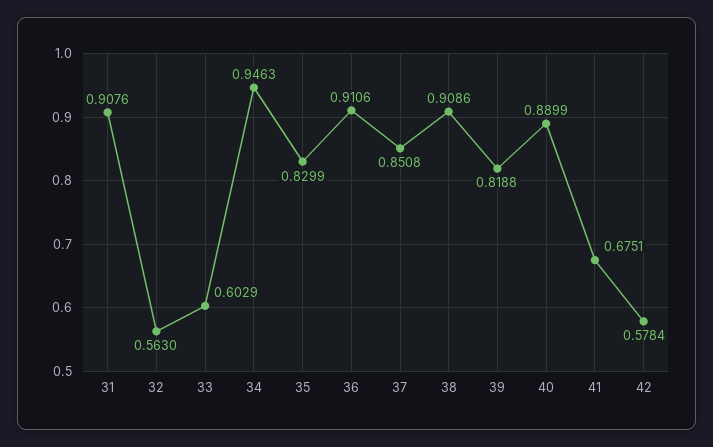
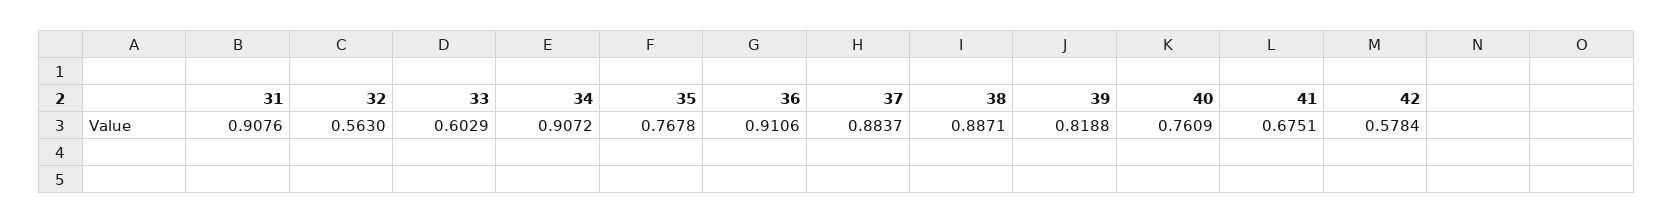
34: 0.9463 -> 0.9072
35: 0.8299 -> 0.7678
37: 0.8508 -> 0.8837
38: 0.9086 -> 0.8871
40: 0.8899 -> 0.7609

